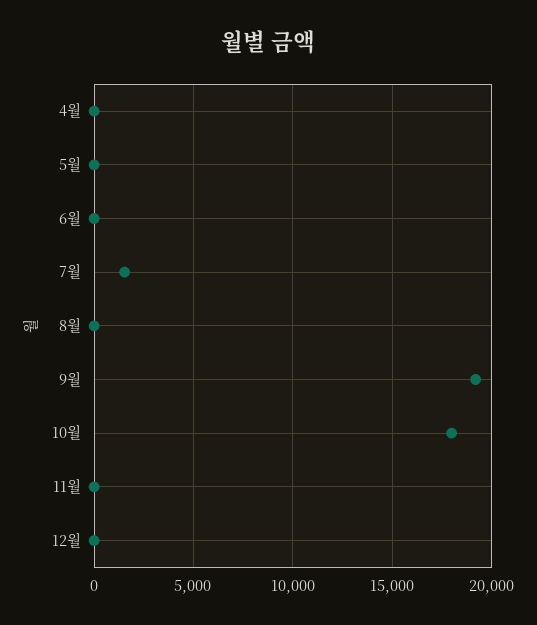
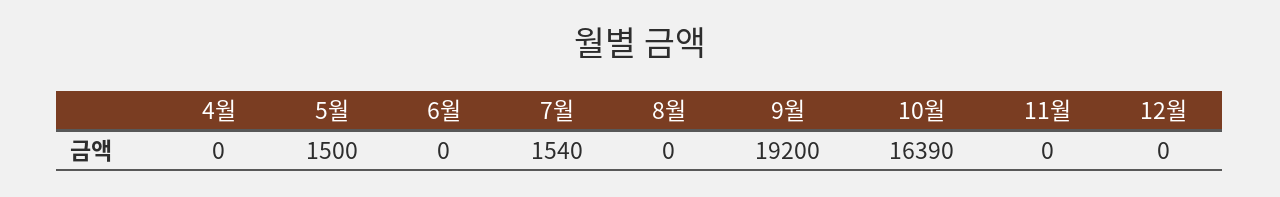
5월: 0 -> 1500
10월: 18000 -> 16390

